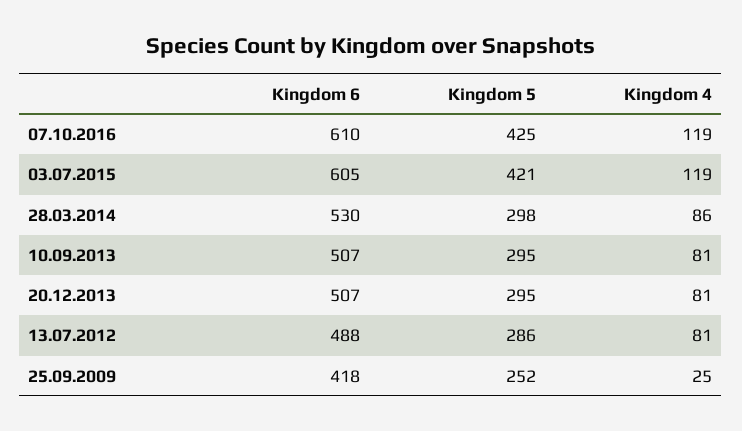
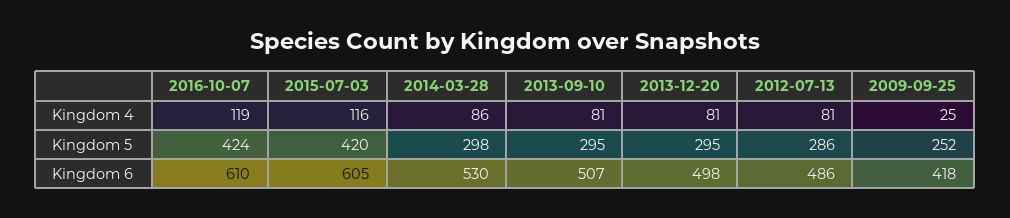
Kingdom 5, 07.10.2016: 425 -> 424
Kingdom 5, 03.07.2015: 421 -> 420
Kingdom 4, 03.07.2015: 119 -> 116
Kingdom 6, 20.12.2013: 507 -> 498
Kingdom 6, 13.07.2012: 488 -> 486

